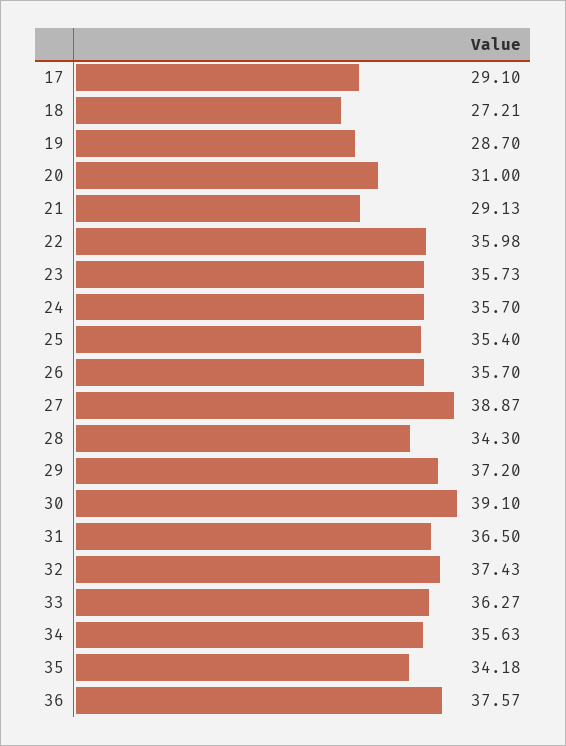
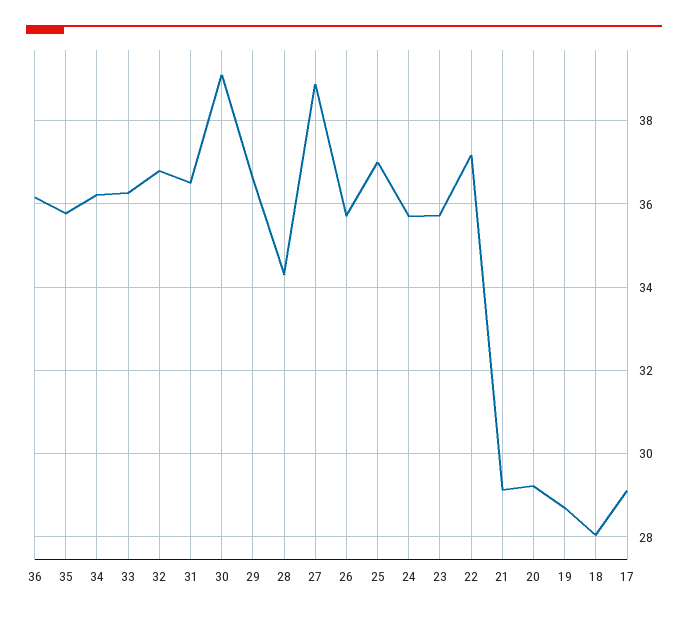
18: 27.21 -> 28
20: 31 -> 29.2
22: 35.98 -> 37.2
25: 35.4 -> 37
29: 37.2 -> 36.6
32: 37.43 -> 36.8
34: 35.63 -> 36.2
35: 34.18 -> 35.8
36: 37.57 -> 36.2

